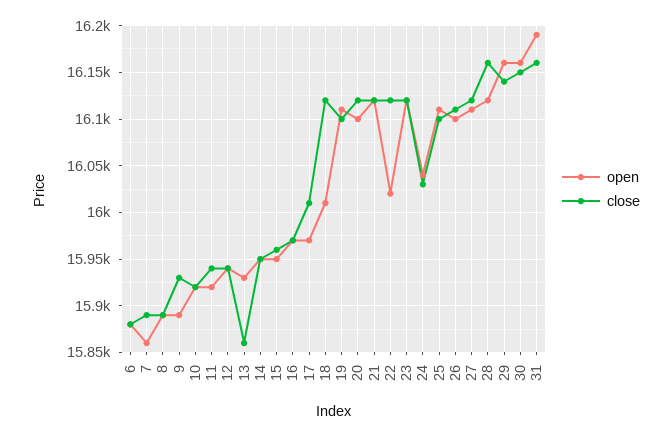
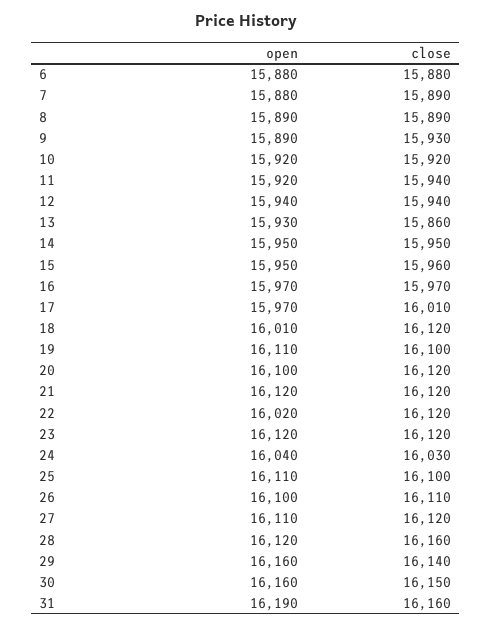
open, 7: 15860 -> 15880

